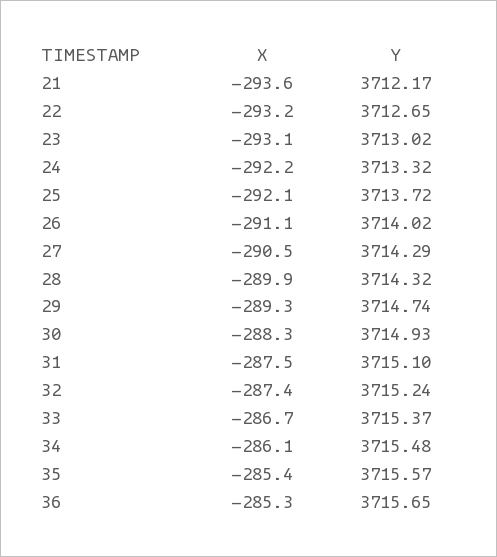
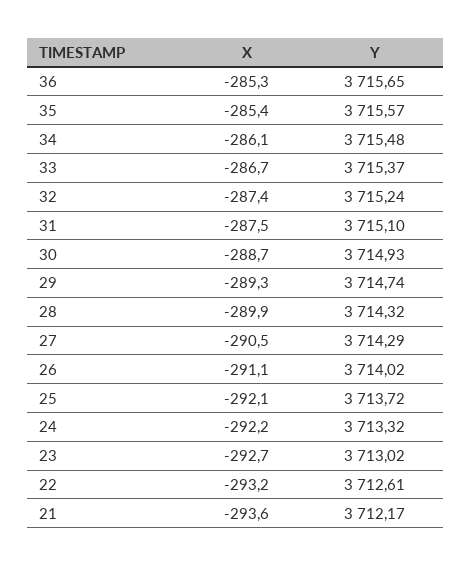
Y, 22: 3712.65 -> 3712.61
X, 23: -293.1 -> -292.7
X, 30: -288.3 -> -288.7

